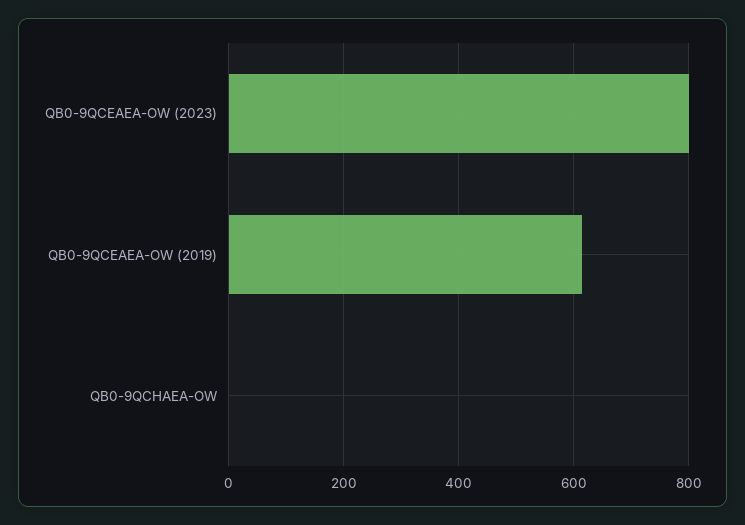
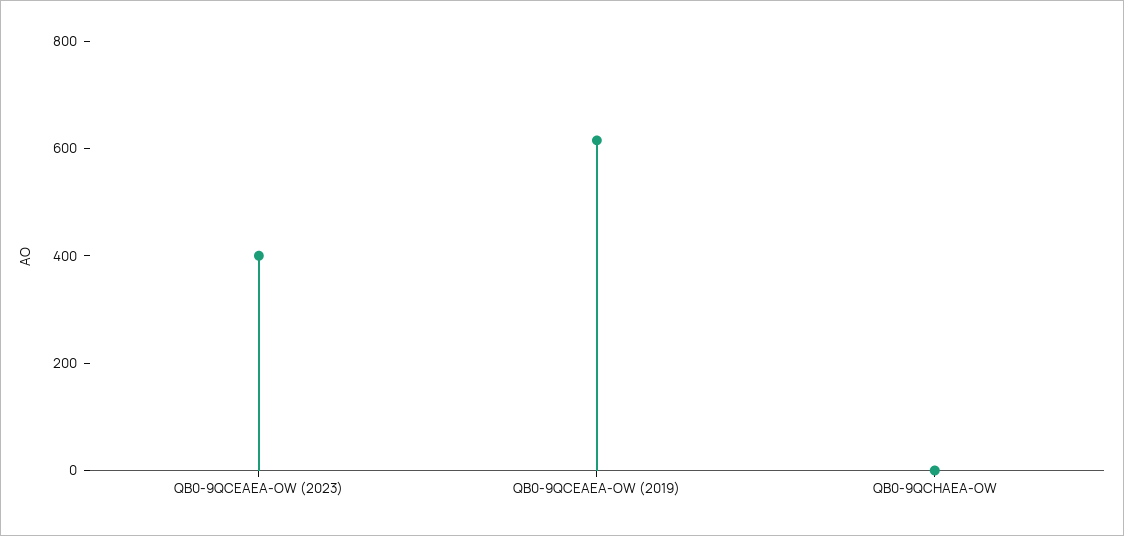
QB0-9QCEAEA-OW (2023): 800 -> 400

